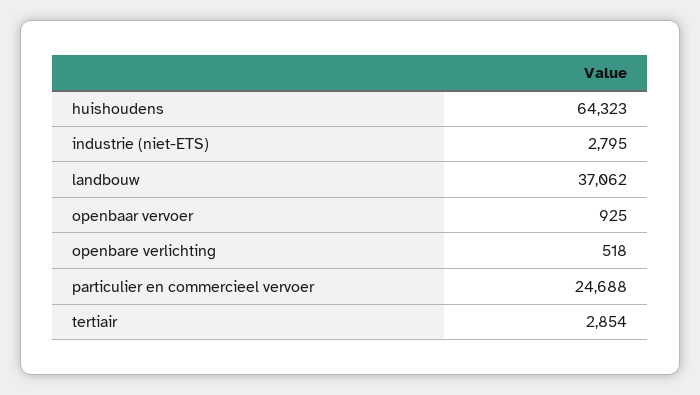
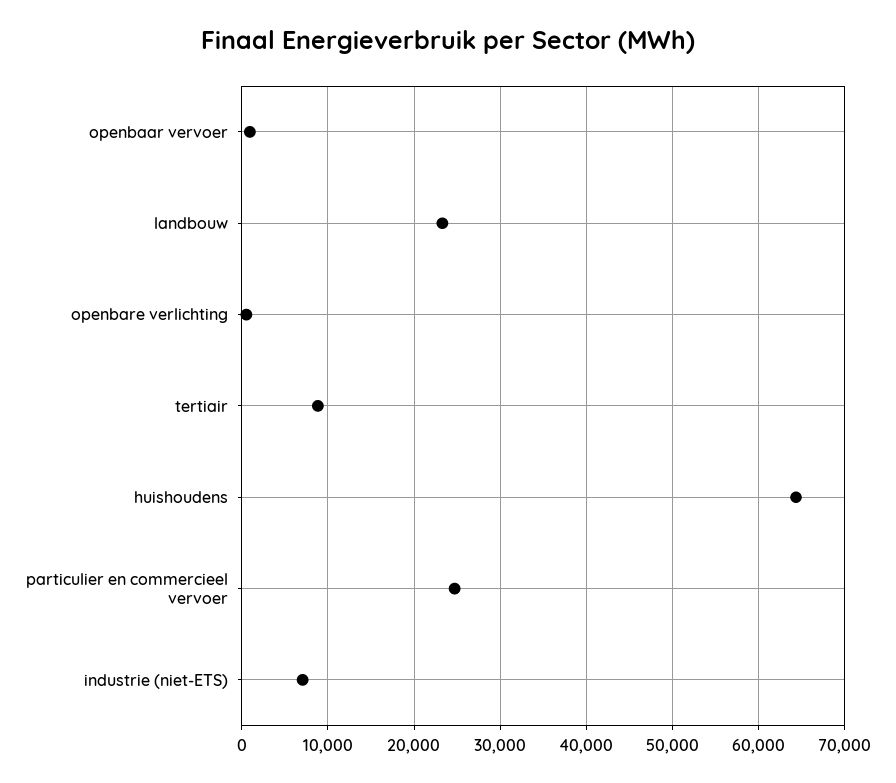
industrie (niet-ETS): 2795 -> 7000
landbouw: 37062 -> 23000
tertiair: 2854 -> 9000

